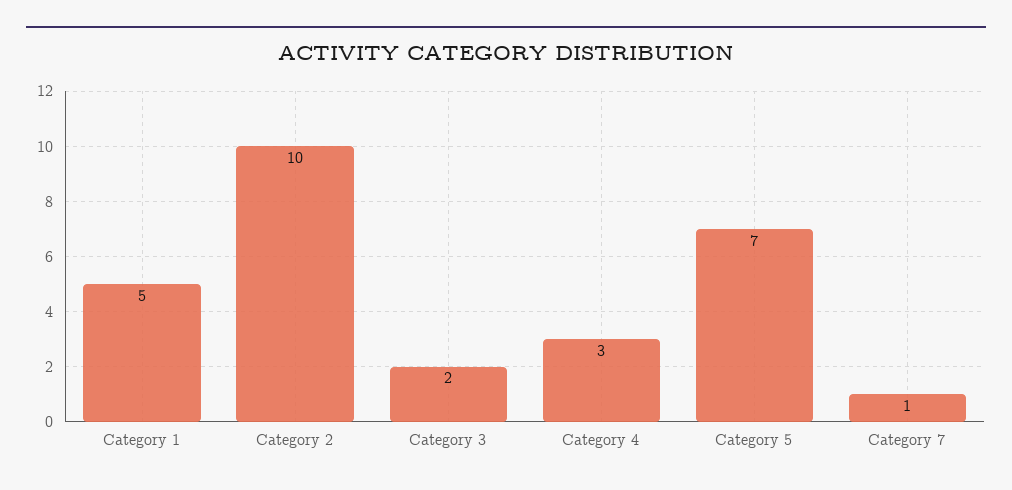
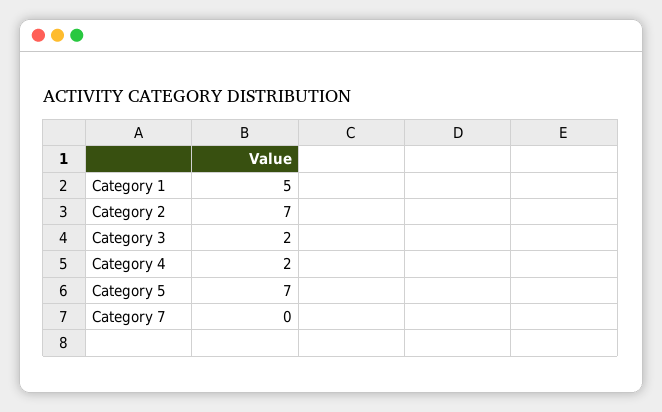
Category 2: 10 -> 7
Category 4: 3 -> 2
Category 7: 1 -> 0

